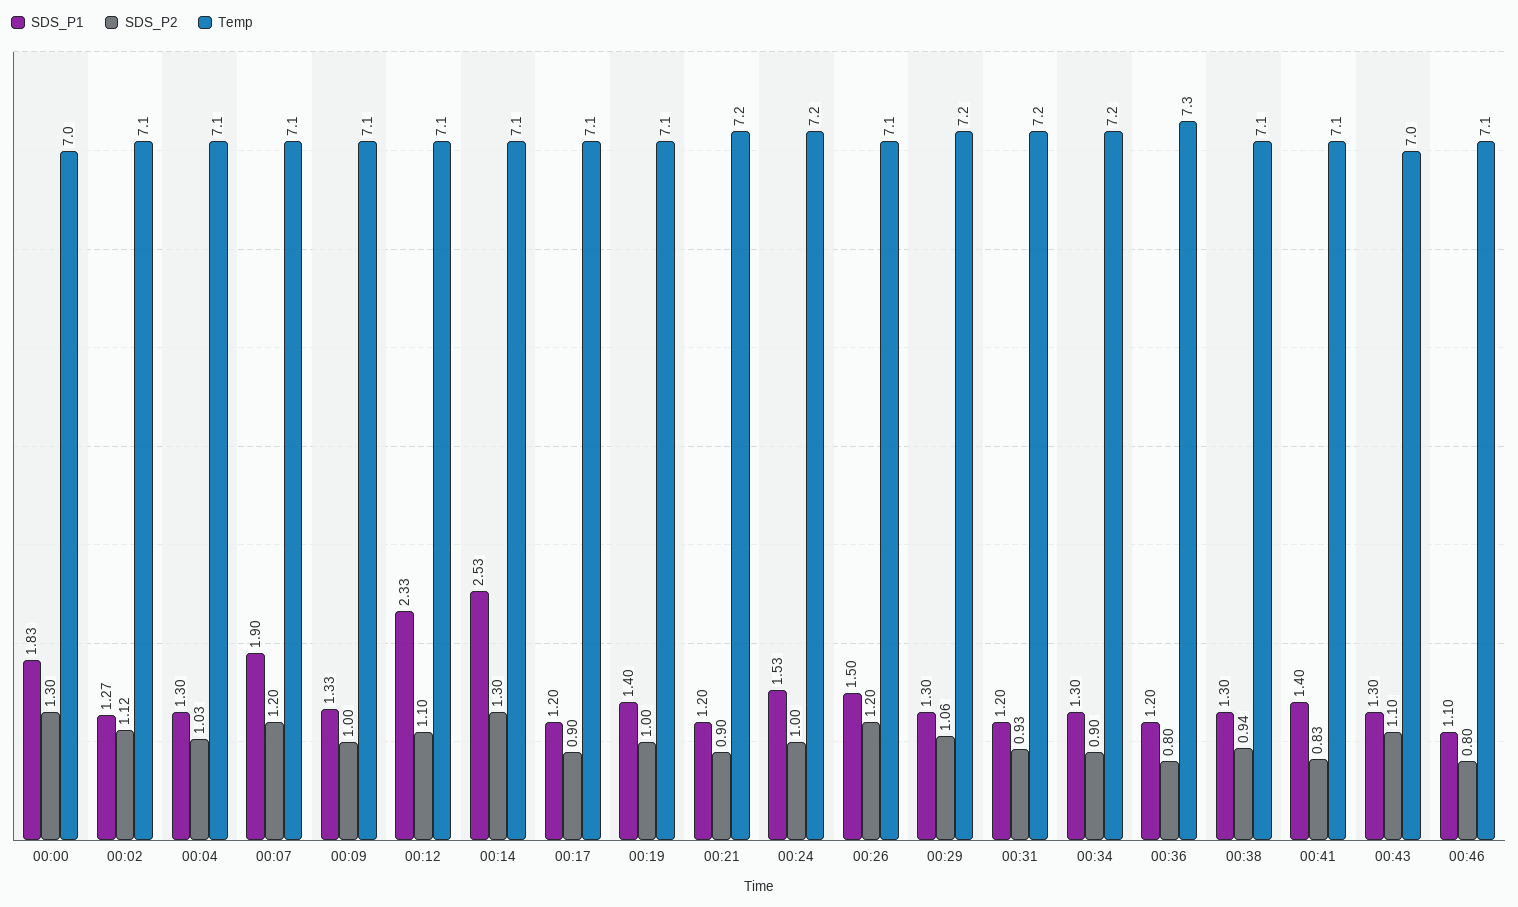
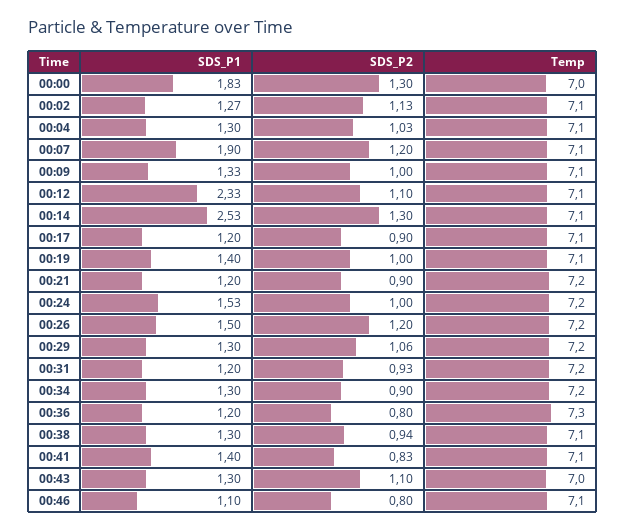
SDS_P2, 00:02: 1.12 -> 1.13
Temp, 00:26: 7.1 -> 7.2

